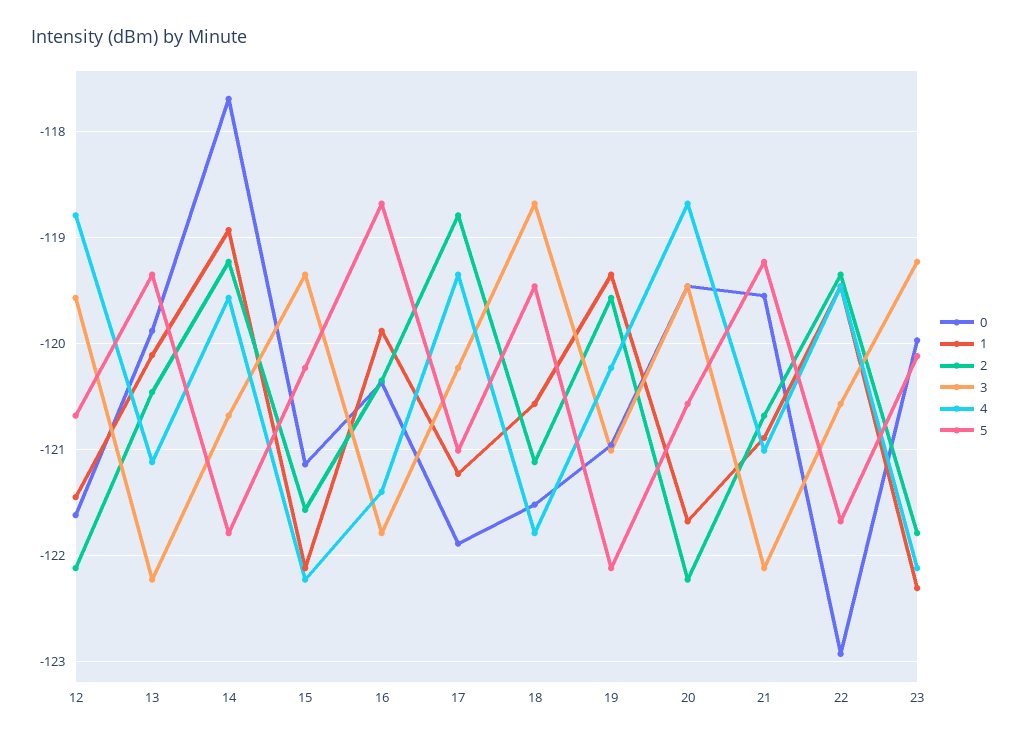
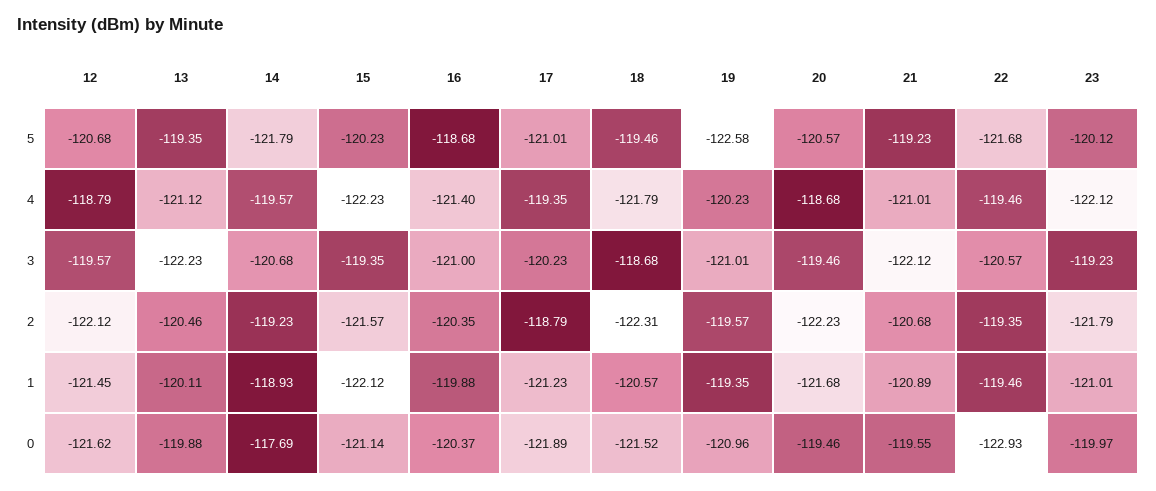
3, 16: -121.8 -> -121
2, 18: -121.1 -> -122.31
5, 19: -122.1 -> -122.58
1, 23: -122.3 -> -121.01

